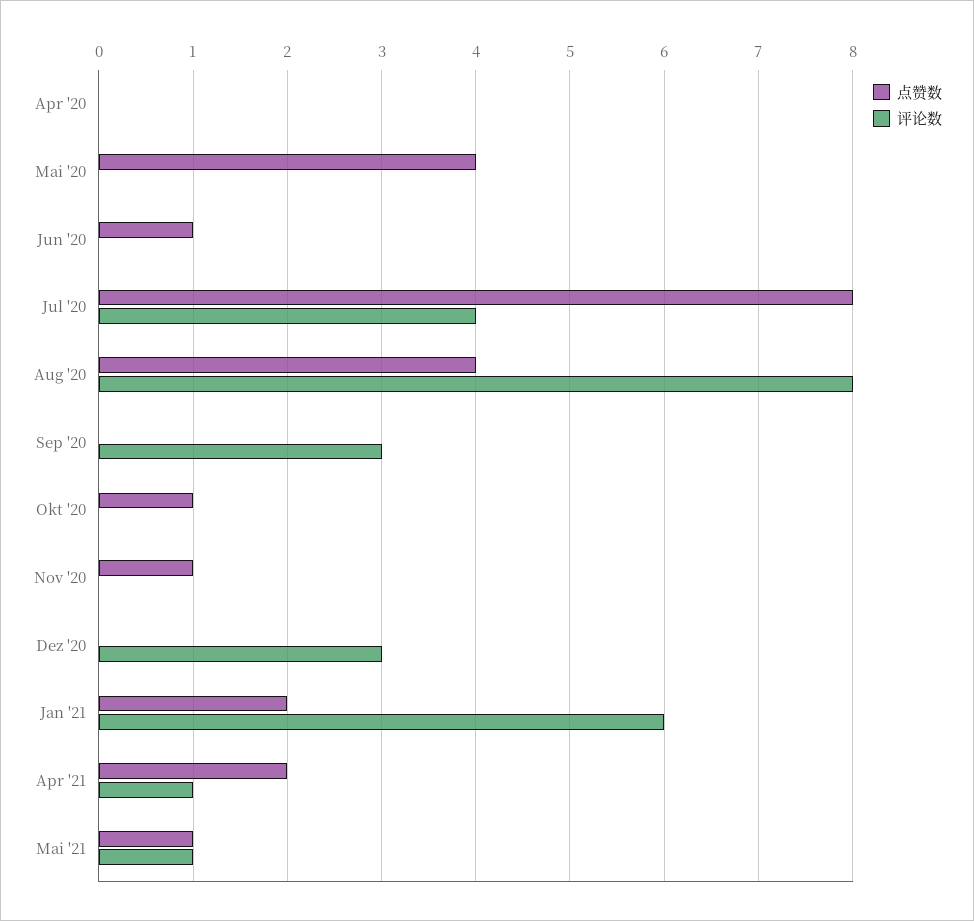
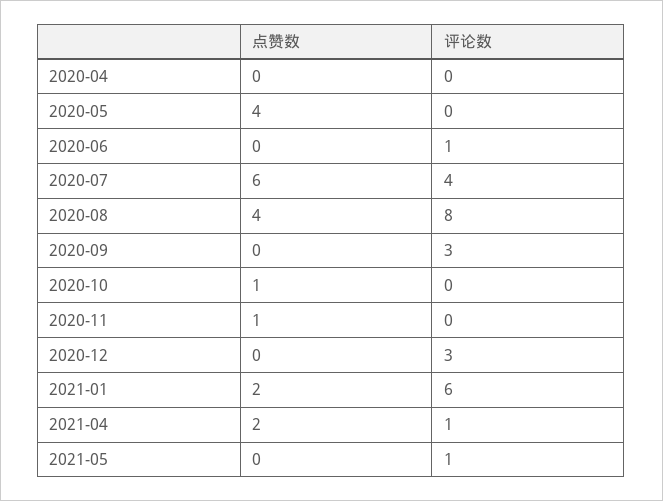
点赞数, Jun '20: 1 -> 0
评论数, Jun '20: 0 -> 1
点赞数, Jul '20: 8 -> 6
点赞数, Mai '21: 1 -> 0

